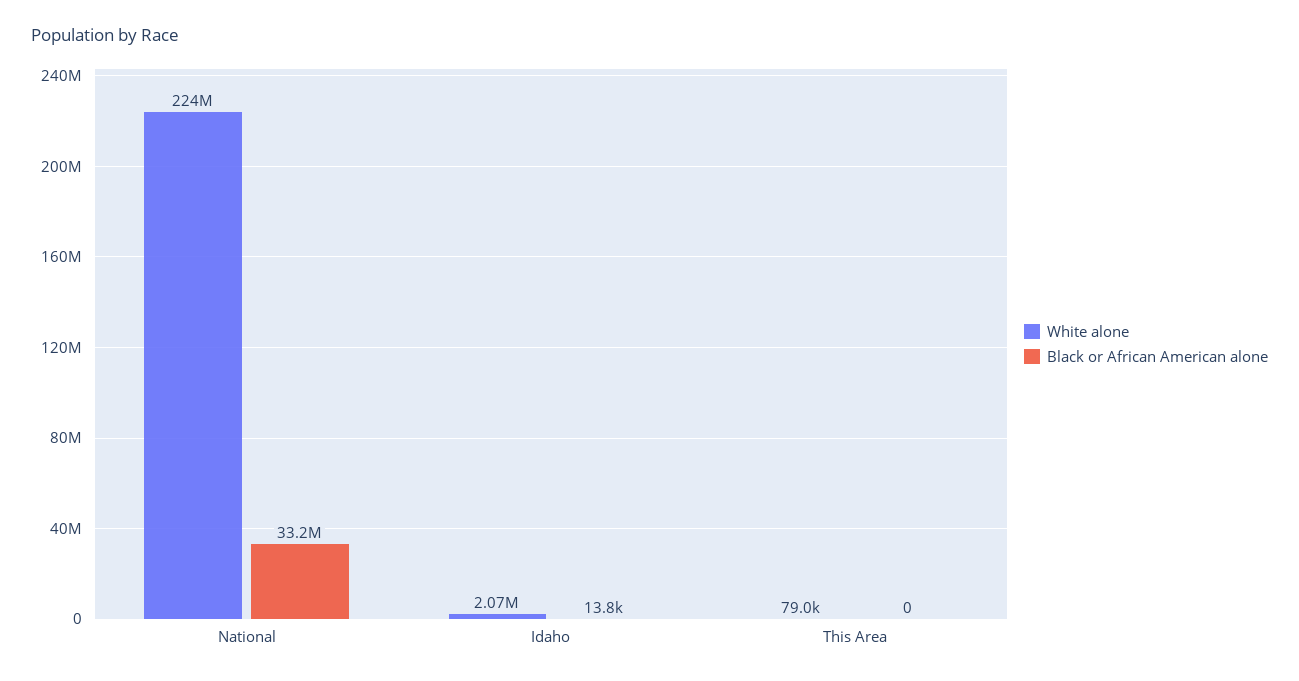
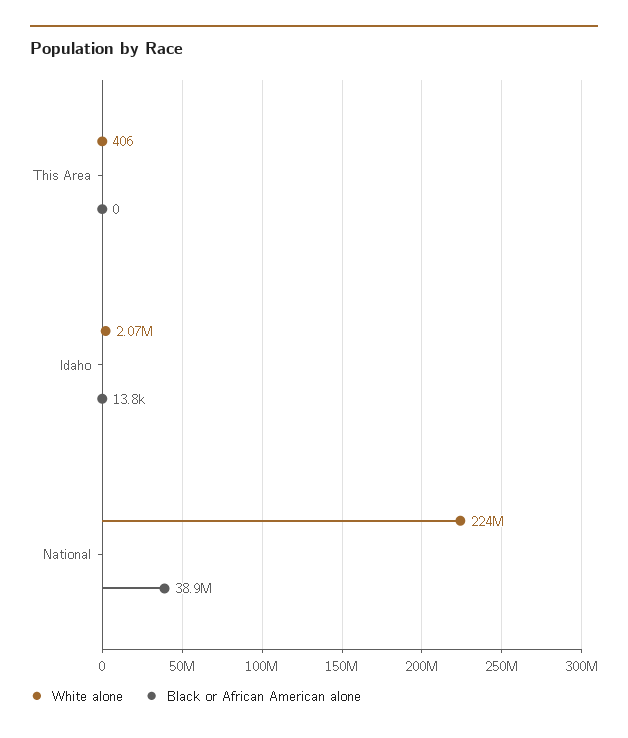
Black or African American alone, National: 33200000 -> 38900000
White alone, This Area: 79000 -> 406

